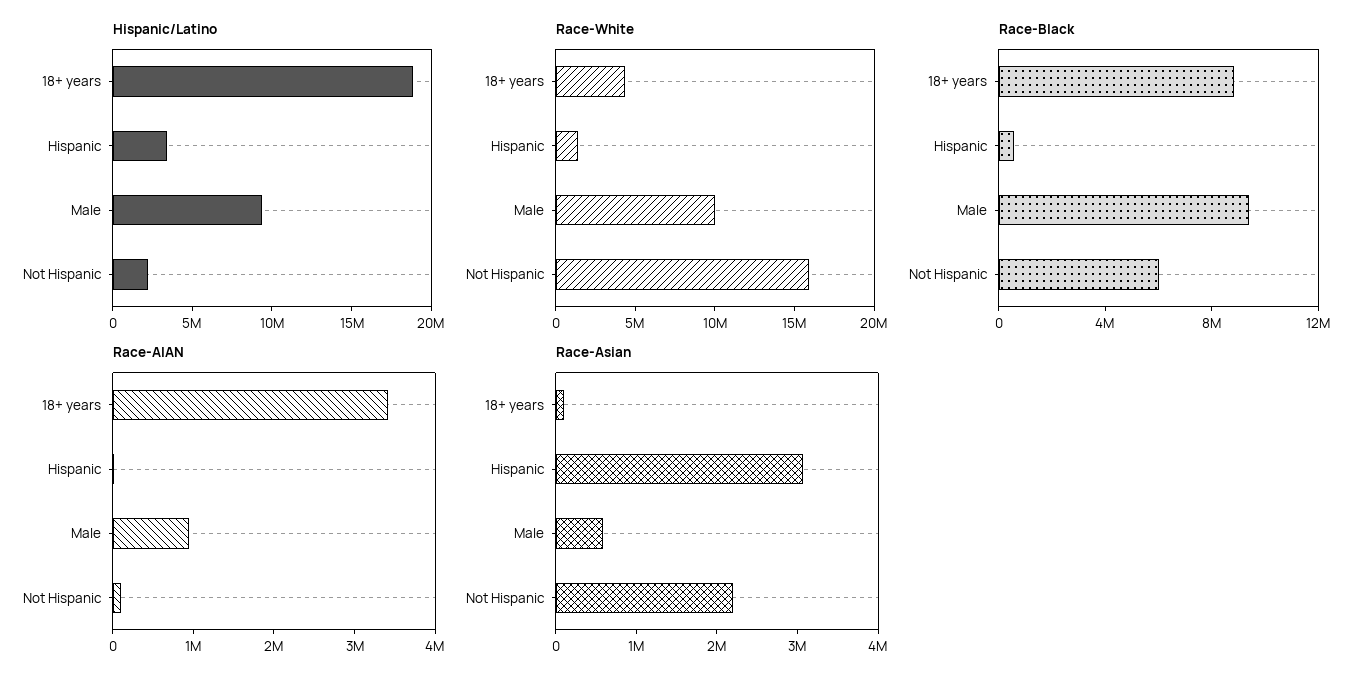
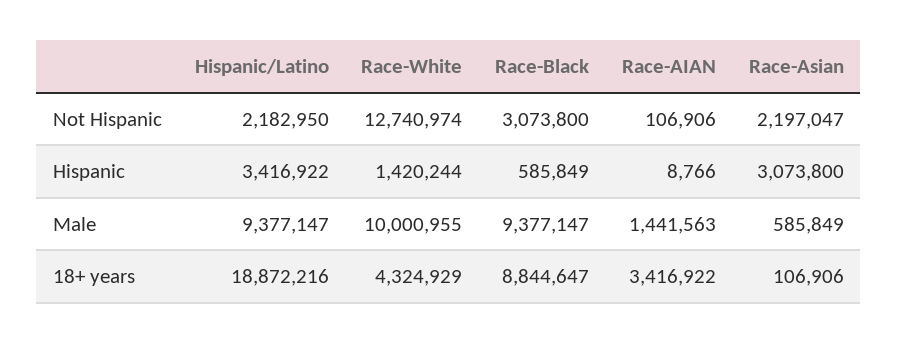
Race-White, Not Hispanic: 16000000 -> 12740974
Race-Black, Not Hispanic: 6000000 -> 3073800
Race-AIAN, Male: 1000000 -> 1441563

